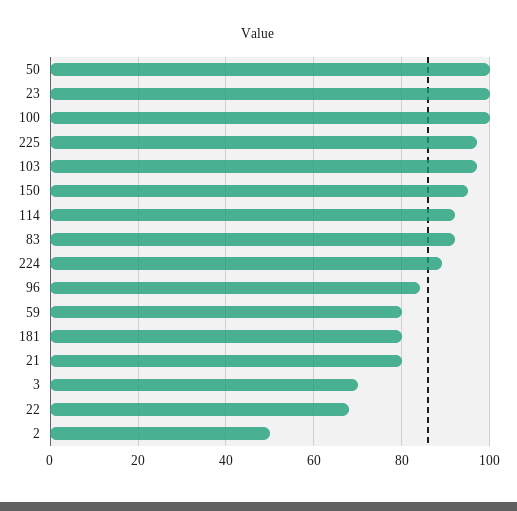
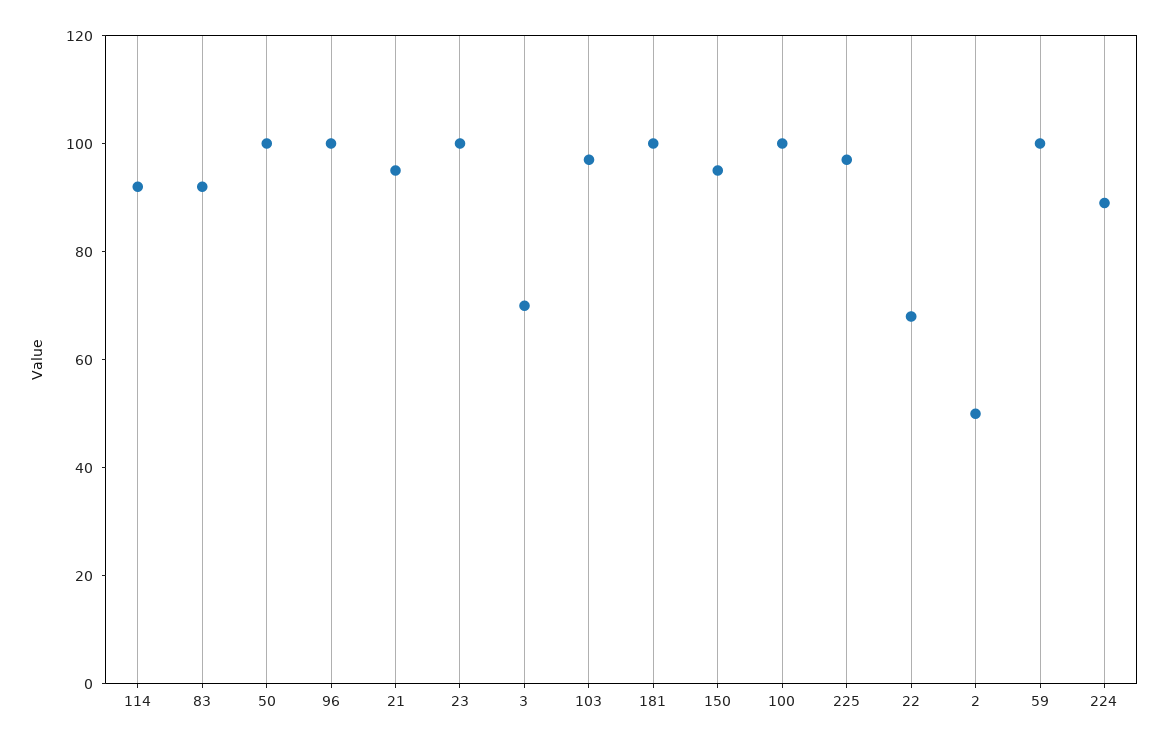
96: 85 -> 100
59: 80 -> 100
181: 80 -> 100
21: 80 -> 95

